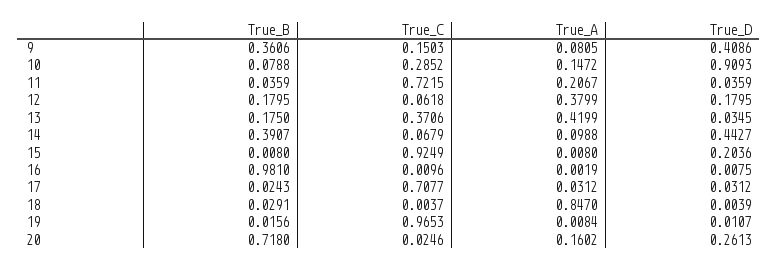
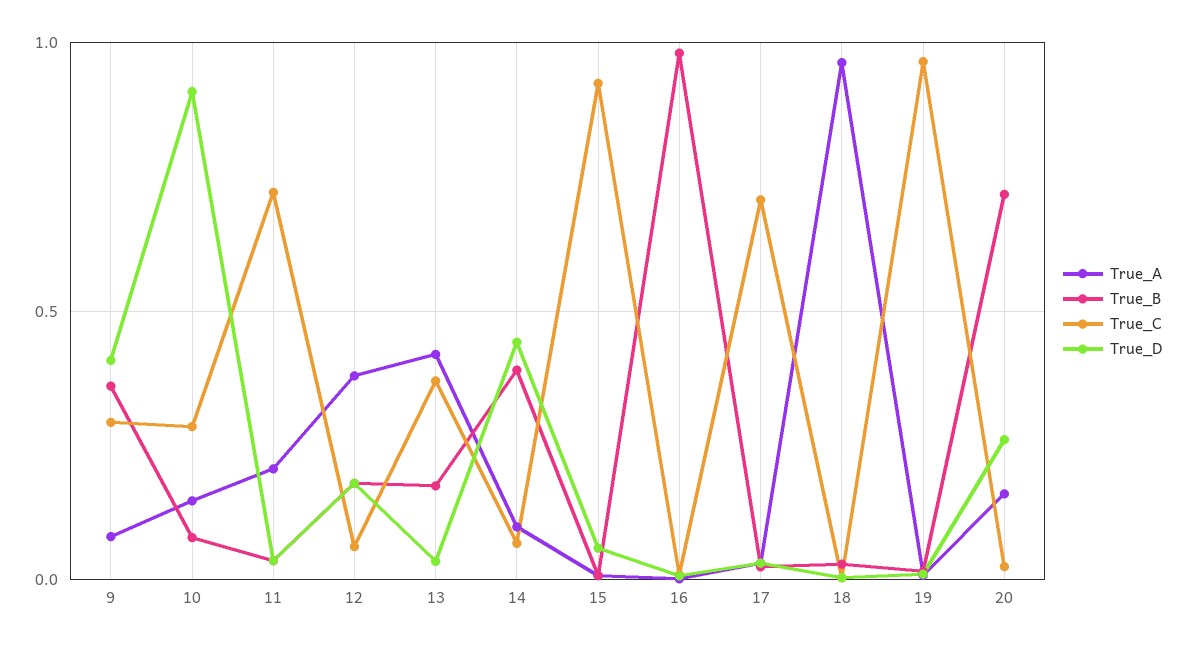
True_C, 9: 0.1503 -> 0.3
True_D, 15: 0.2036 -> 0.05
True_A, 18: 0.847 -> 0.95

